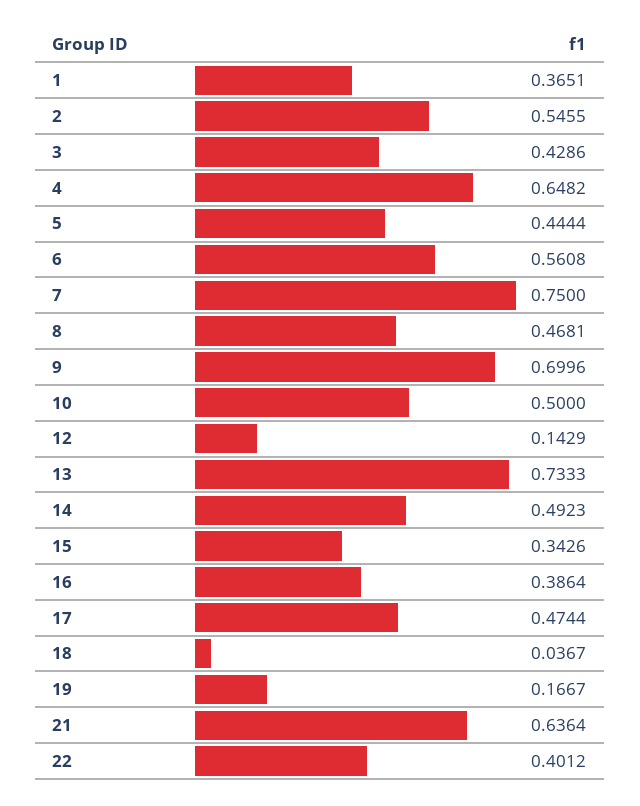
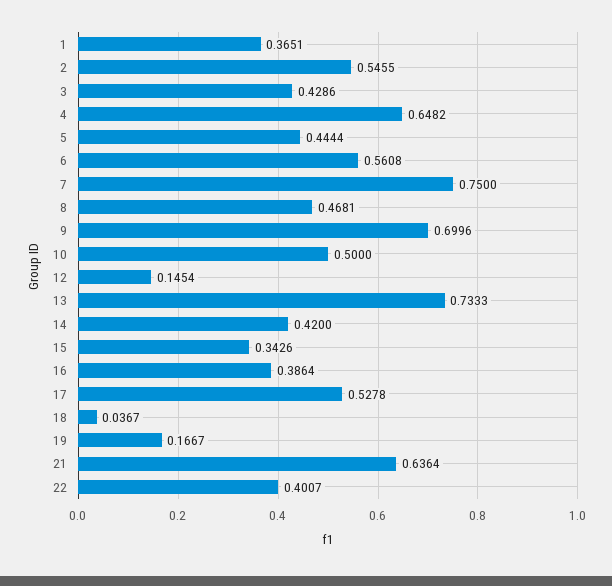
12: 0.1429 -> 0.1454
14: 0.4923 -> 0.42
17: 0.4744 -> 0.5278
22: 0.4012 -> 0.4007

